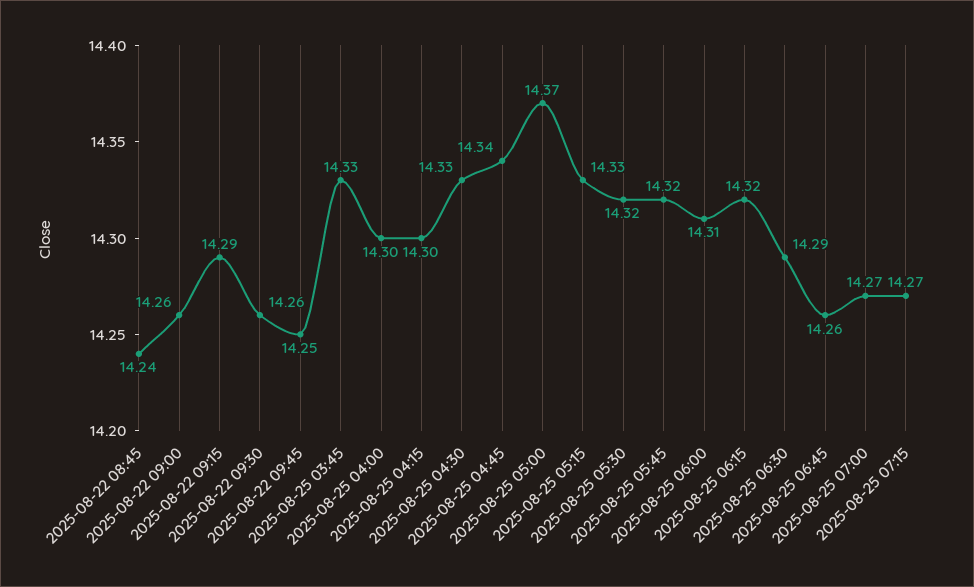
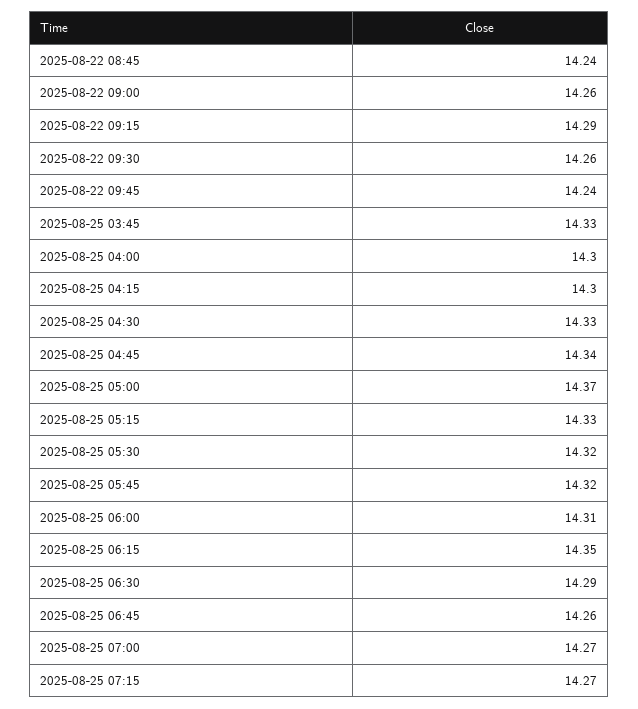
2025-08-22 09:45: 14.25 -> 14.24
2025-08-25 06:15: 14.32 -> 14.35

